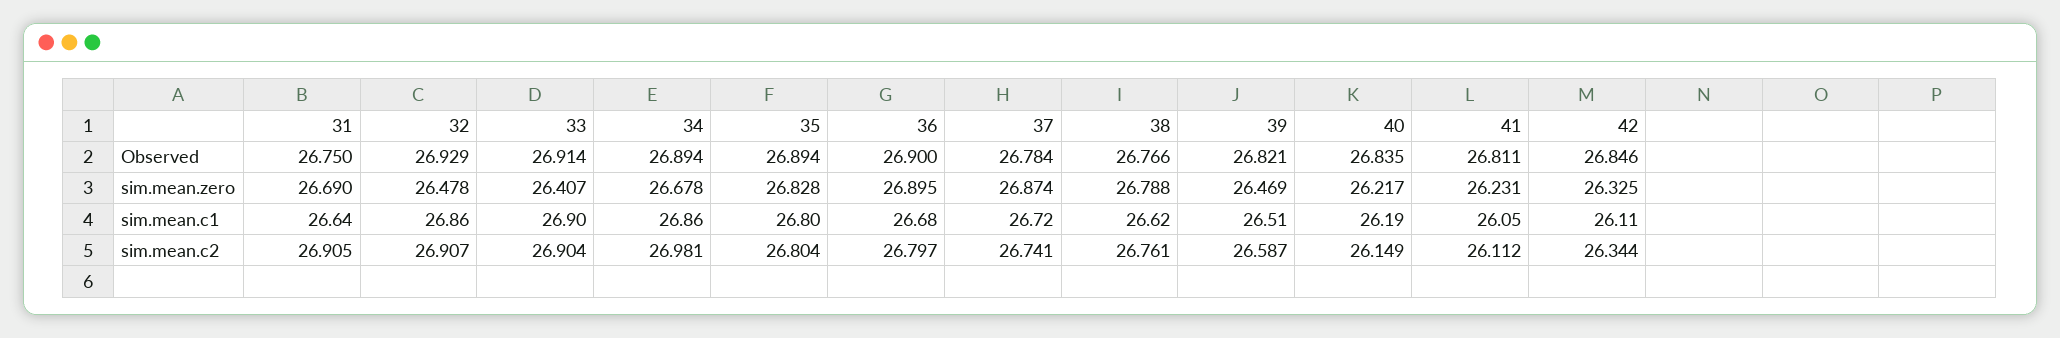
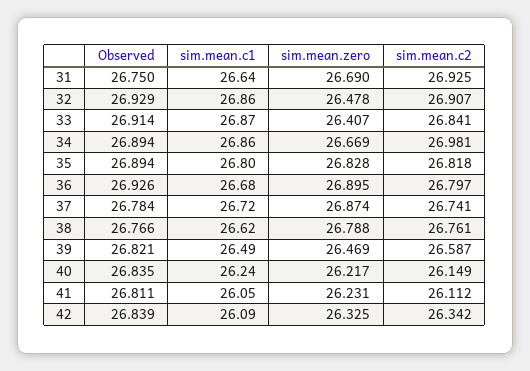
36, Observed: 26.9 -> 26.926
42, Observed: 26.846 -> 26.839
34, sim.mean.zero: 26.678 -> 26.669
33, sim.mean.c1: 26.9 -> 26.87
39, sim.mean.c1: 26.51 -> 26.49
40, sim.mean.c1: 26.19 -> 26.24
42, sim.mean.c1: 26.11 -> 26.09
31, sim.mean.c2: 26.905 -> 26.925
33, sim.mean.c2: 26.904 -> 26.841
35, sim.mean.c2: 26.804 -> 26.818
42, sim.mean.c2: 26.344 -> 26.342

